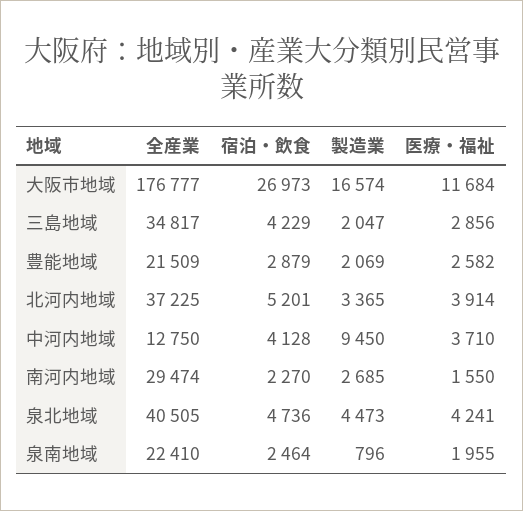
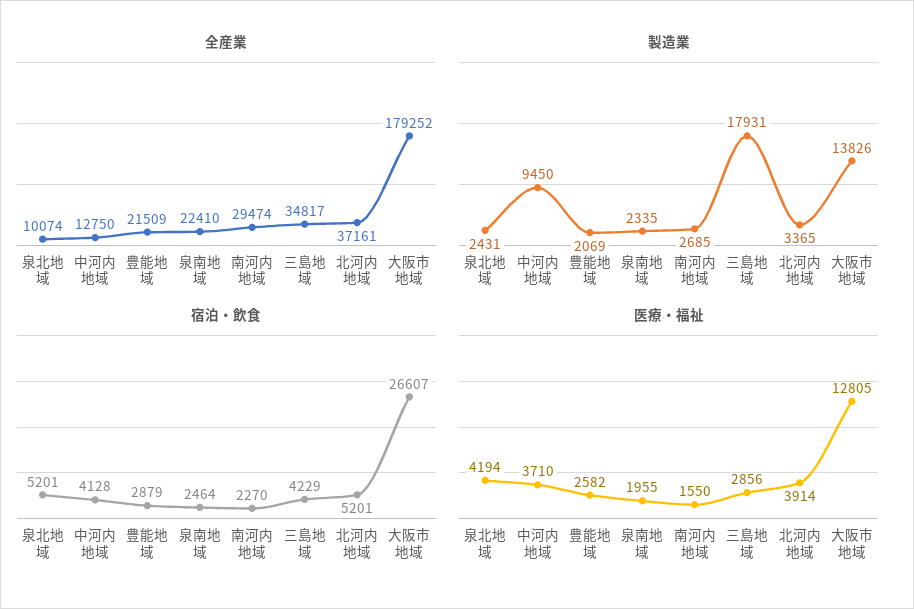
全産業, 大阪市地域: 176777 -> 179252
宿泊・飲食, 大阪市地域: 26973 -> 26607
製造業, 大阪市地域: 16574 -> 13826
医療・福祉, 大阪市地域: 11684 -> 12805
製造業, 三島地域: 2047 -> 17931
全産業, 北河内地域: 37225 -> 37161
全産業, 泉北地域: 40505 -> 10074
宿泊・飲食, 泉北地域: 4736 -> 5201
製造業, 泉北地域: 4473 -> 2431
医療・福祉, 泉北地域: 4241 -> 4194
製造業, 泉南地域: 796 -> 2335

